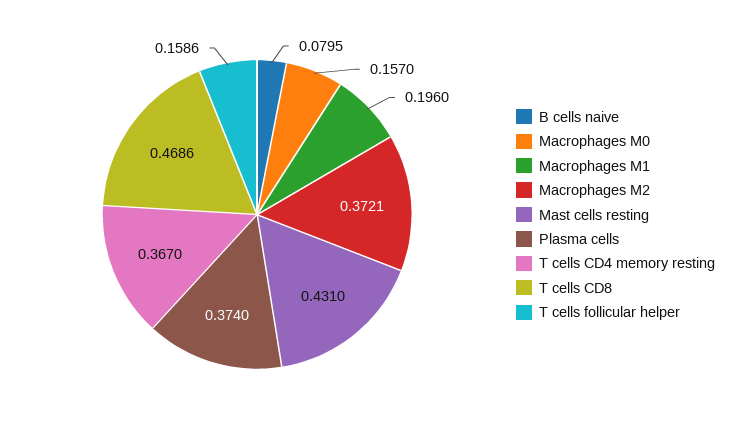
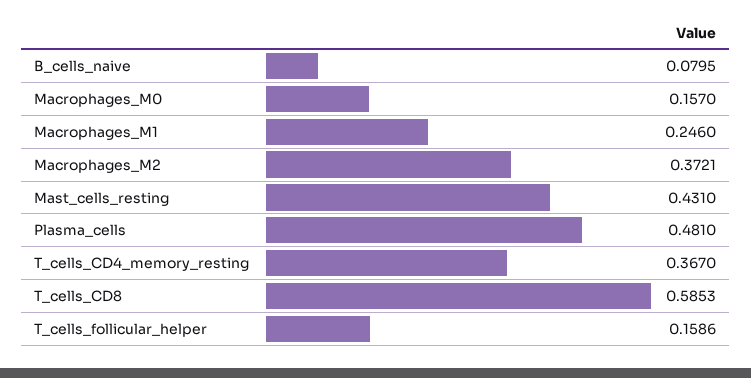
Macrophages M1: 0.196 -> 0.246
Plasma cells: 0.374 -> 0.481
T cells CD8: 0.4686 -> 0.5853

